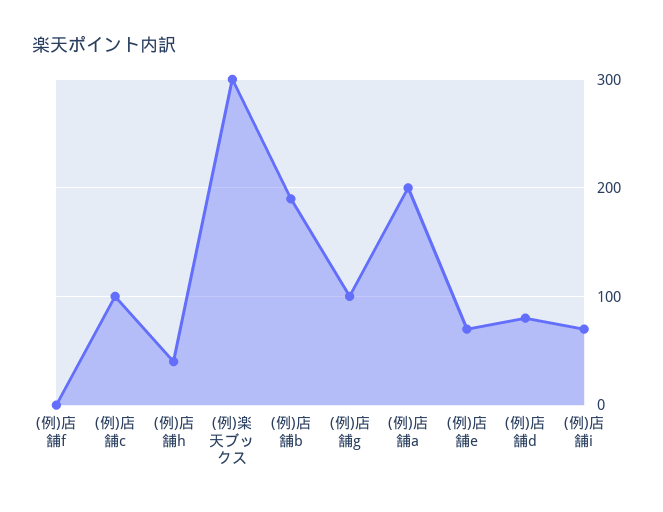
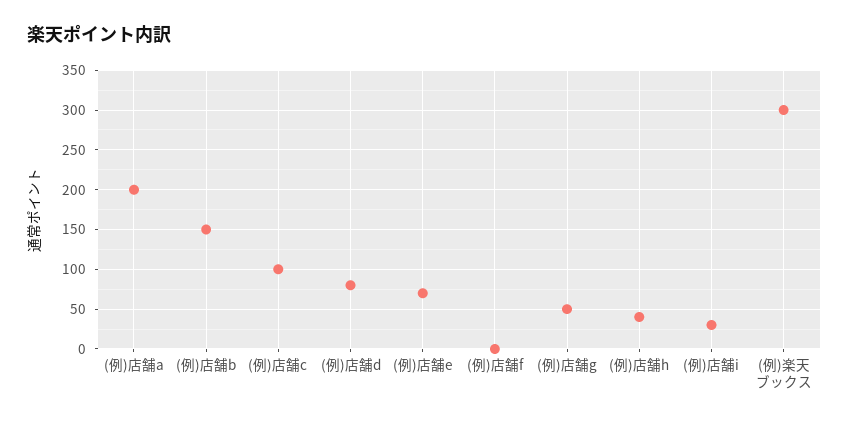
(例)店舗b: 190 -> 150
(例)店舗g: 100 -> 50
(例)店舗i: 70 -> 30

